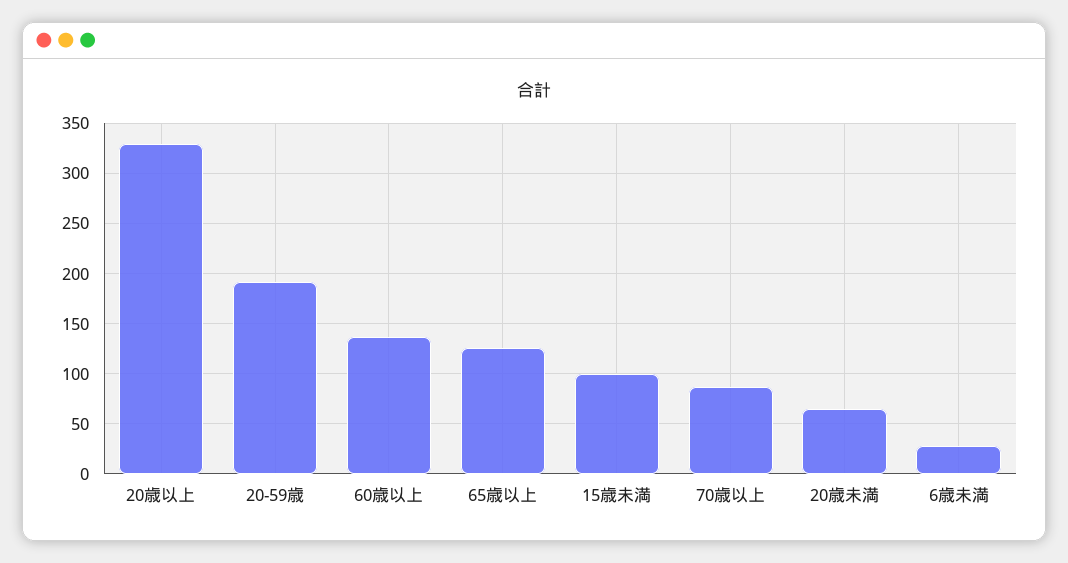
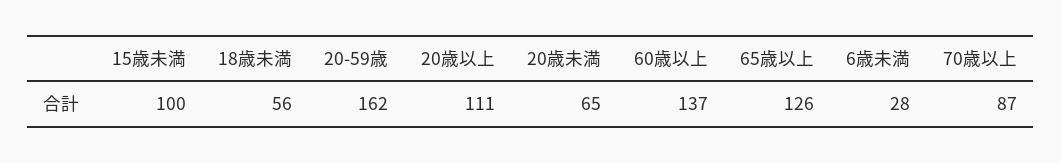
20歳以上: 330 -> 111
20-59歳: 190 -> 162
18歳未満: none -> 56

